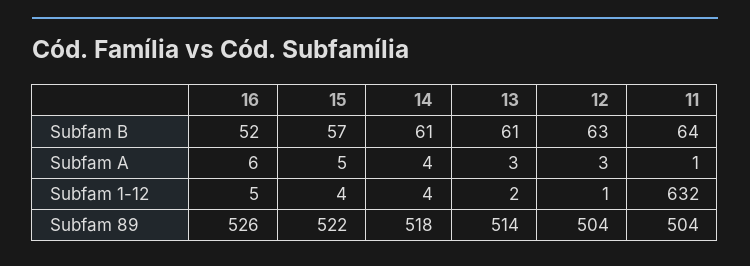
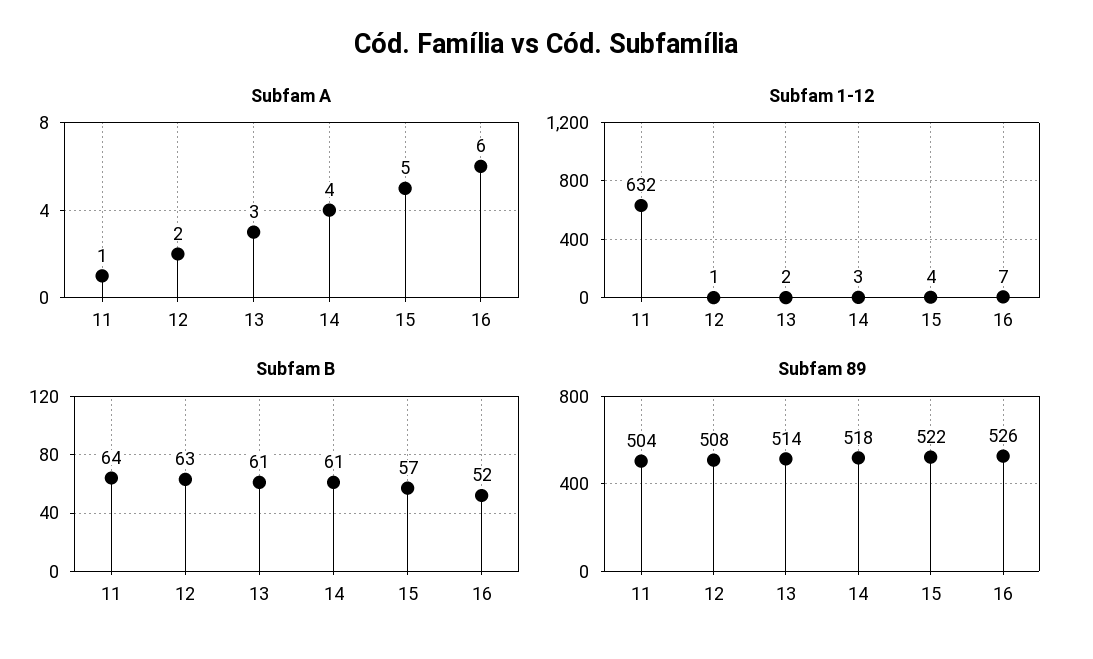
Subfam A, 12: 3 -> 2
Subfam 1-12, 16: 5 -> 7
Subfam 1-12, 14: 4 -> 3
Subfam 89, 12: 504 -> 508

